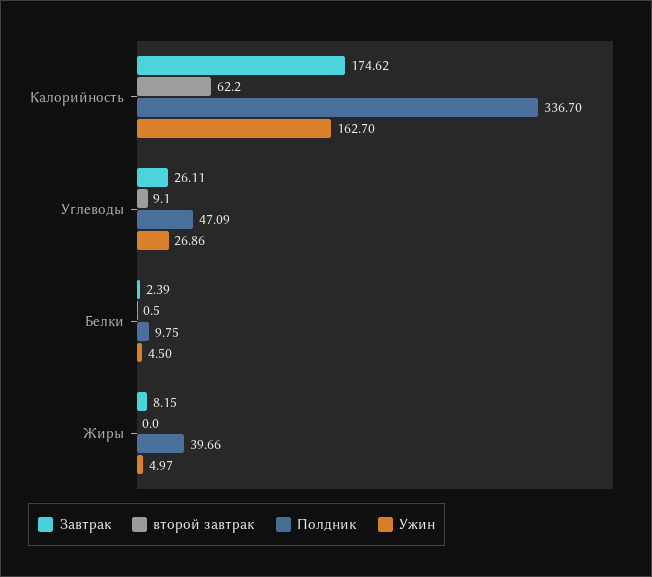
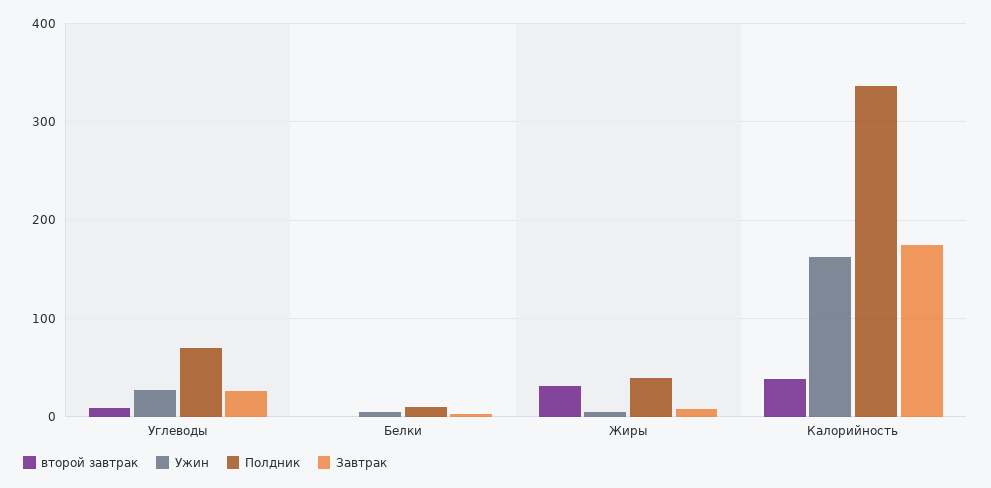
второй завтрак, Калорийность: 62.2 -> 40
Полдник, Углеводы: 47.09 -> 70
второй завтрак, Жиры: 0 -> 30

